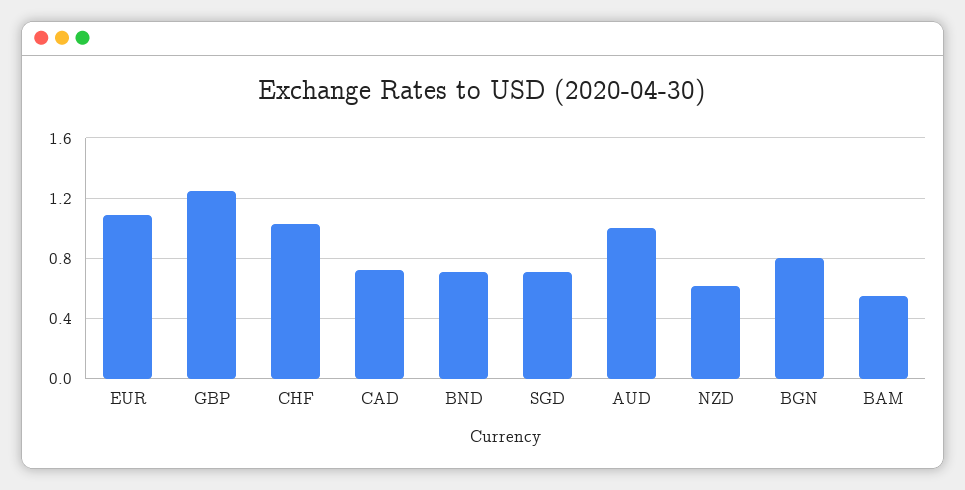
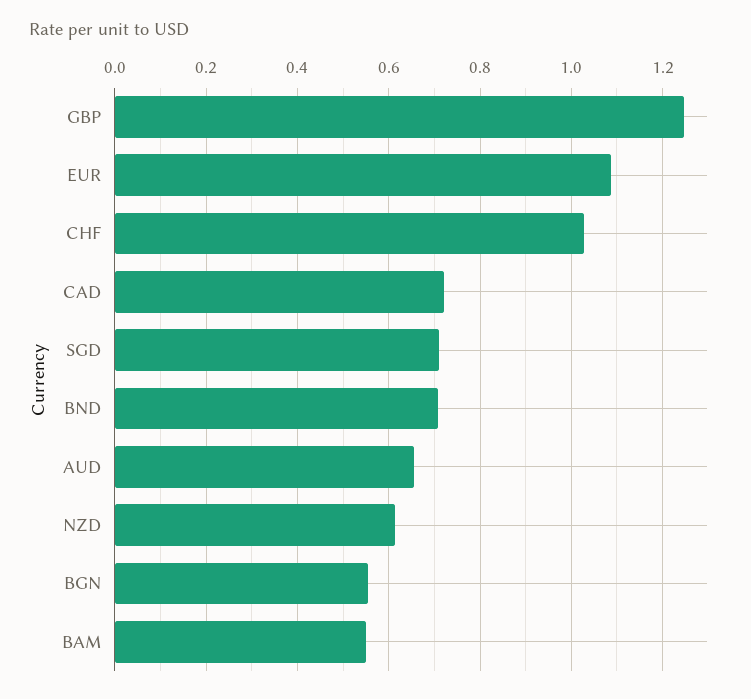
AUD: 1 -> 0.66
BGN: 0.8 -> 0.56

